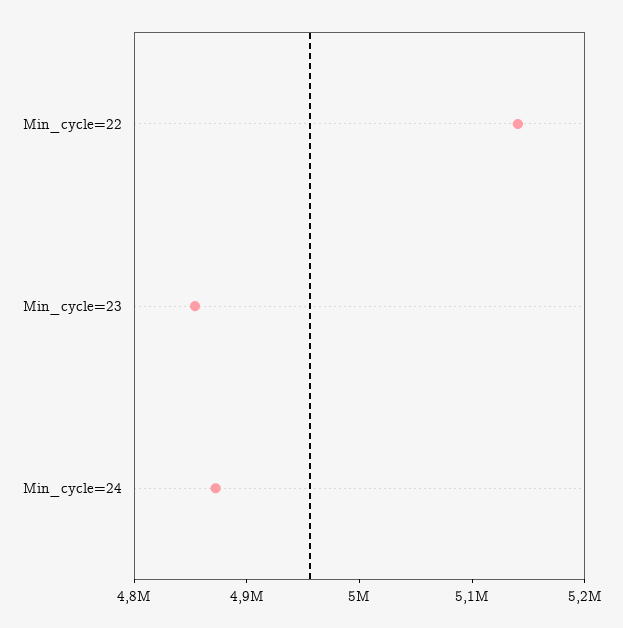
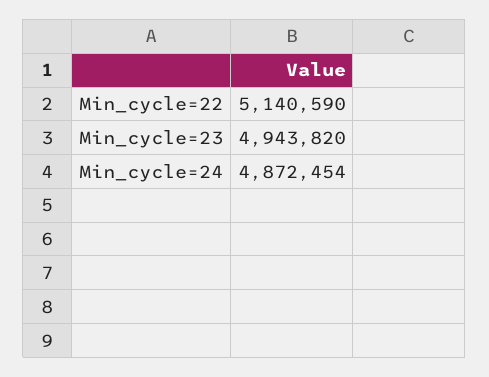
Min_cycle=23: 4860000 -> 4943820

